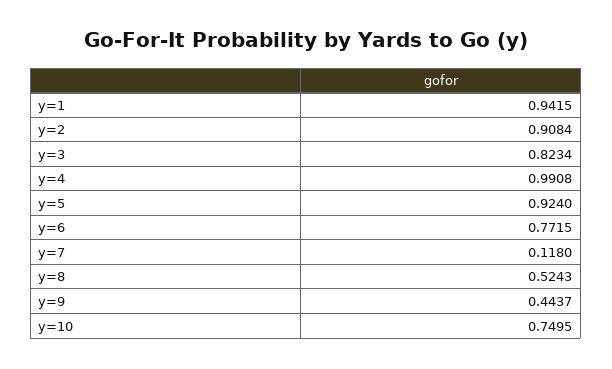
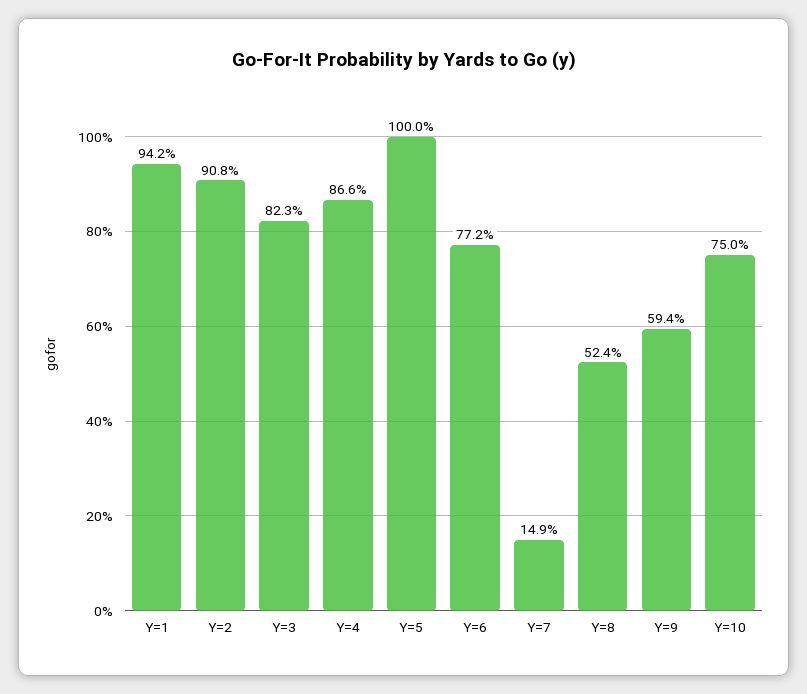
y=4: 0.9908 -> 0.866
y=5: 0.924 -> 1
y=7: 0.118 -> 0.149
y=9: 0.4437 -> 0.594

